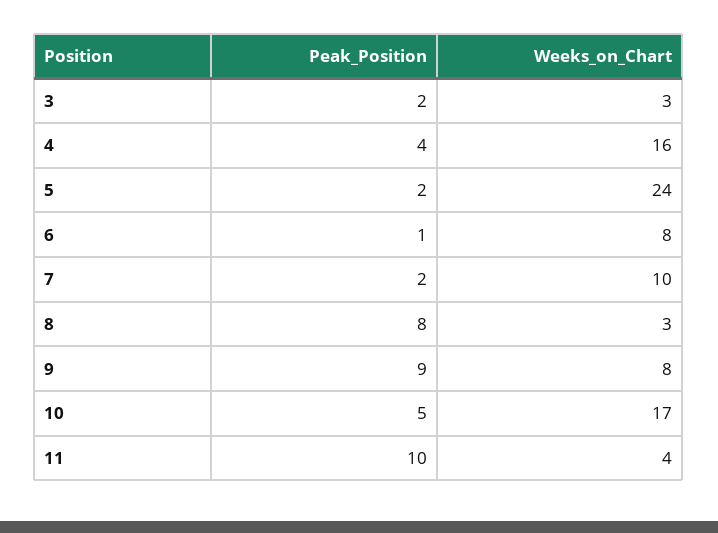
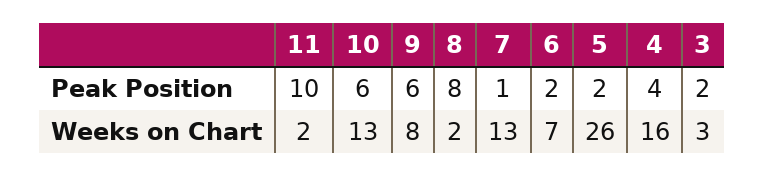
Weeks_on_Chart, 5: 24 -> 26
Peak_Position, 6: 1 -> 2
Weeks_on_Chart, 6: 8 -> 7
Peak_Position, 7: 2 -> 1
Weeks_on_Chart, 7: 10 -> 13
Weeks_on_Chart, 8: 3 -> 2
Peak_Position, 9: 9 -> 6
Peak_Position, 10: 5 -> 6
Weeks_on_Chart, 10: 17 -> 13
Weeks_on_Chart, 11: 4 -> 2

